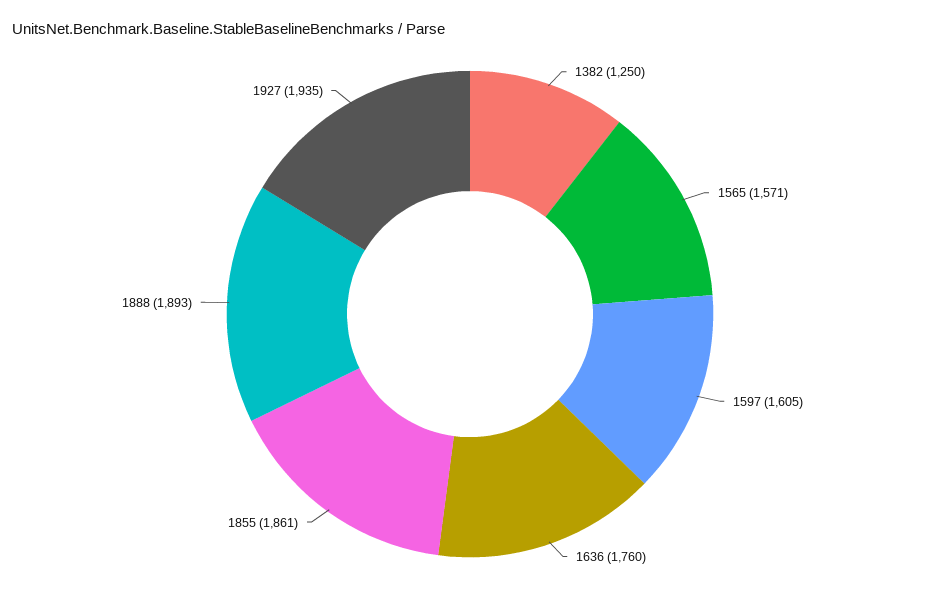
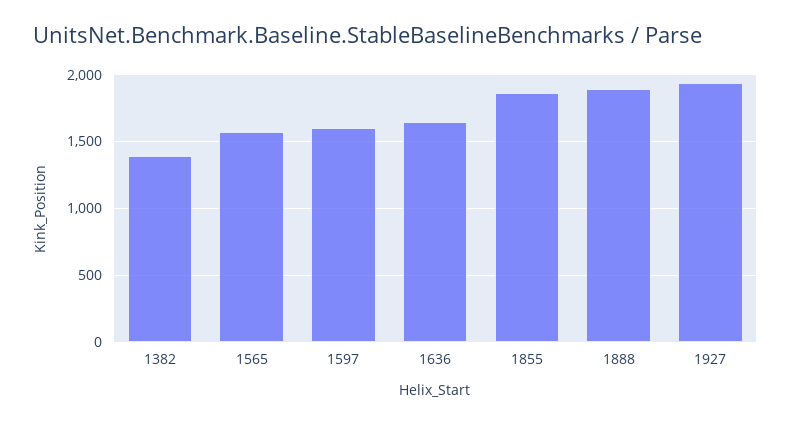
1382: 1250 -> 1400
1636: 1760 -> 1650

